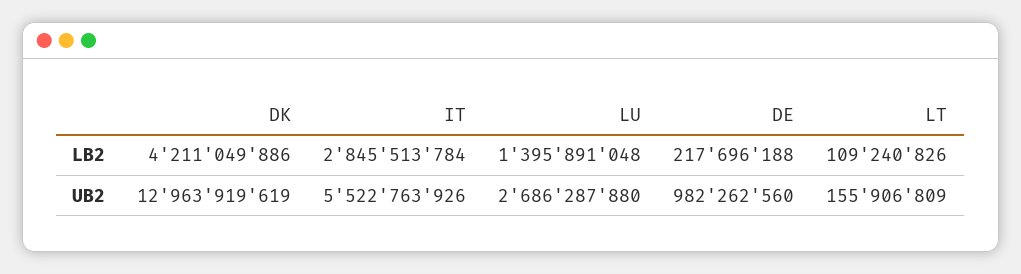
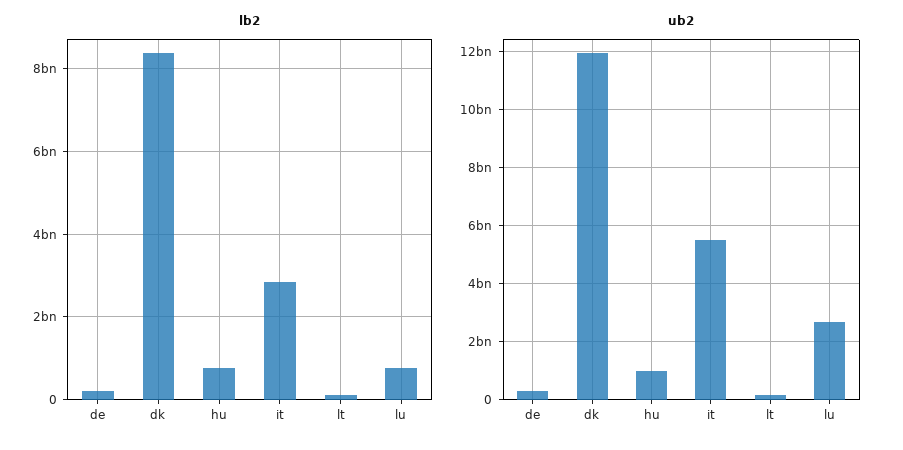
LB2, DK: 4211049886 -> 8400000000
LB2, LU: 1395891048 -> 800000000
UB2, DK: 12963919619 -> 12000000000
UB2, DE: 982262560 -> 250000000
LB2, hu: none -> 800000000
UB2, hu: none -> 1000000000

